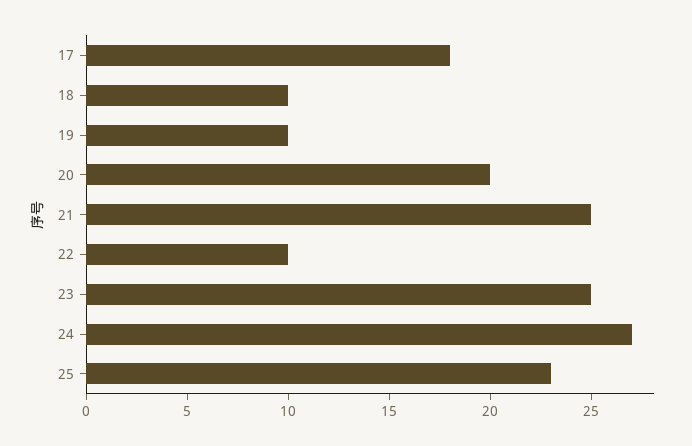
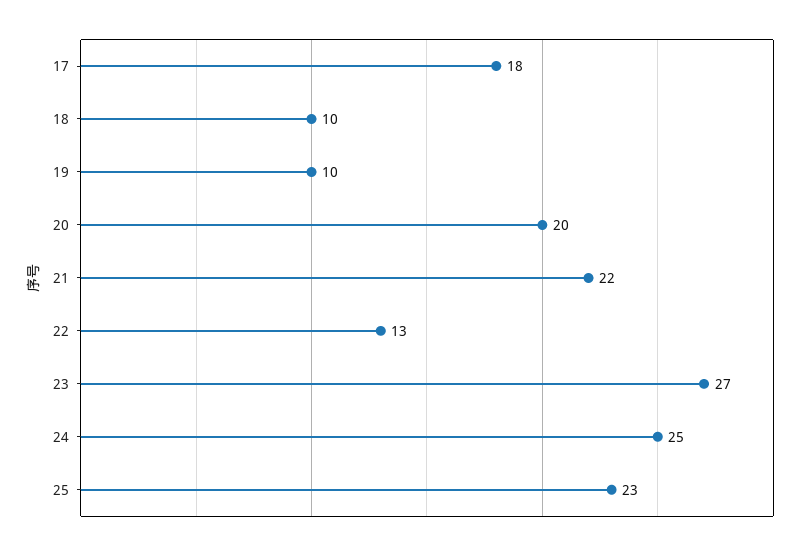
21: 25 -> 22
22: 10 -> 13
23: 25 -> 27
24: 27 -> 25

